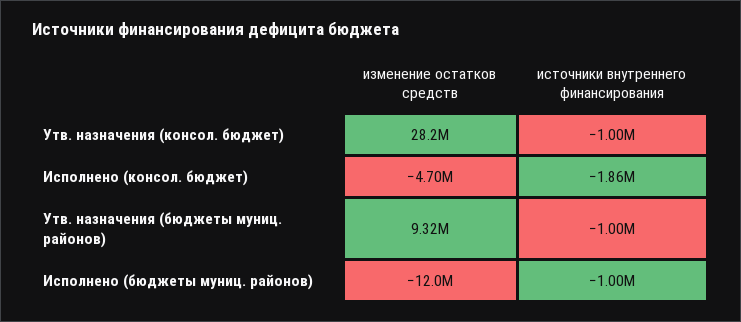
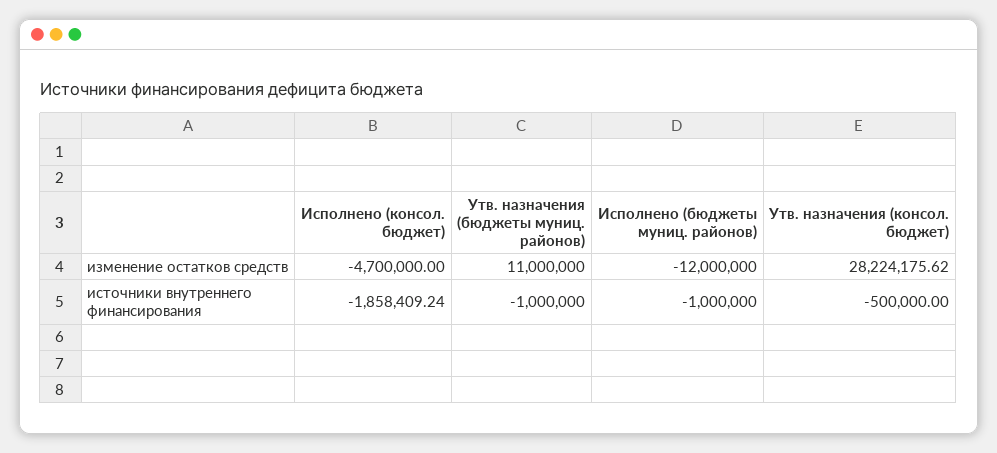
источники внутреннего финансирования, Утв. назначения (консол. бюджет): -1000000 -> -500000
изменение остатков средств, Утв. назначения (бюджеты муниц. районов): 9320000 -> 11000000

